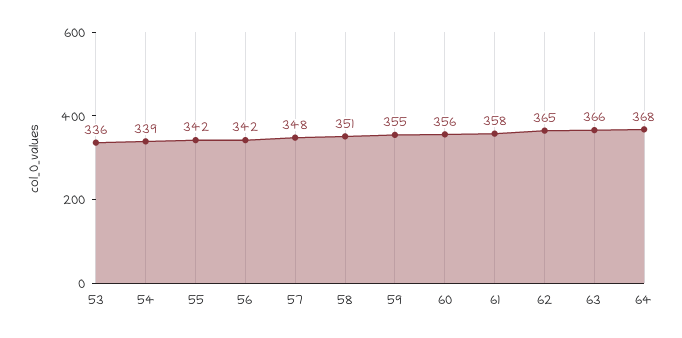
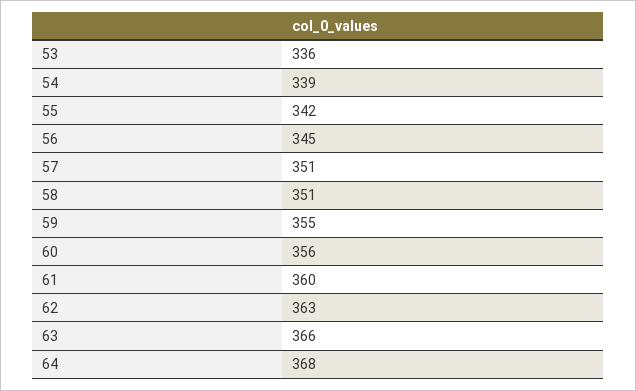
56: 342 -> 345
57: 348 -> 351
61: 358 -> 360
62: 365 -> 363

